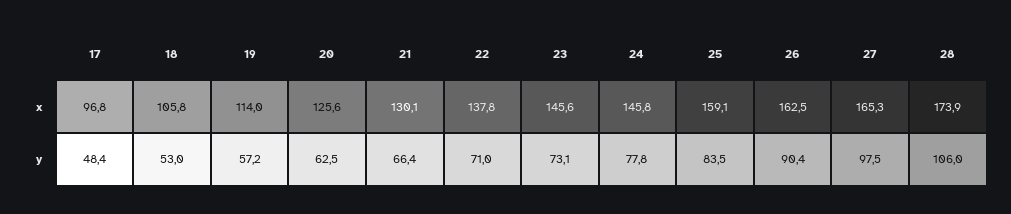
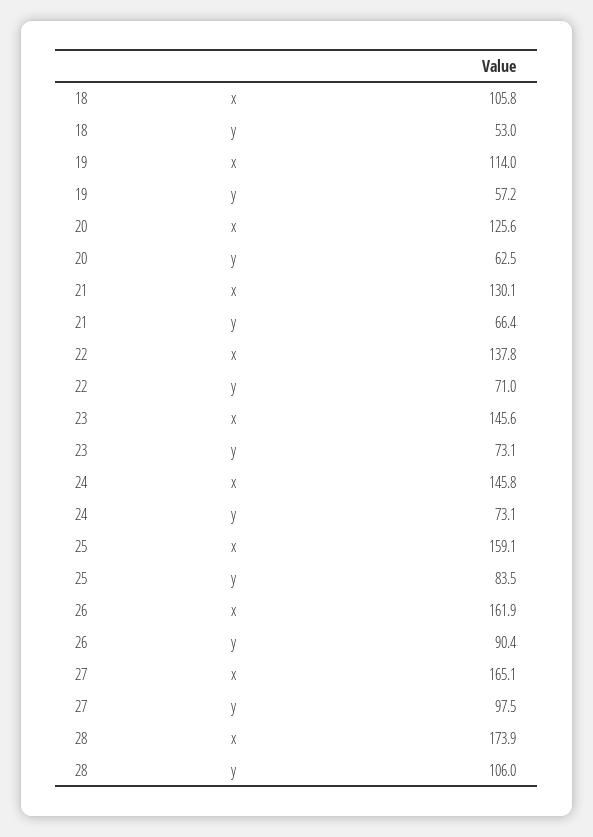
17, x: 96.8 -> none
26, x: 162.5 -> 161.9
27, x: 165.3 -> 165.1
17, y: 48.4 -> none
24, y: 77.8 -> 73.1

